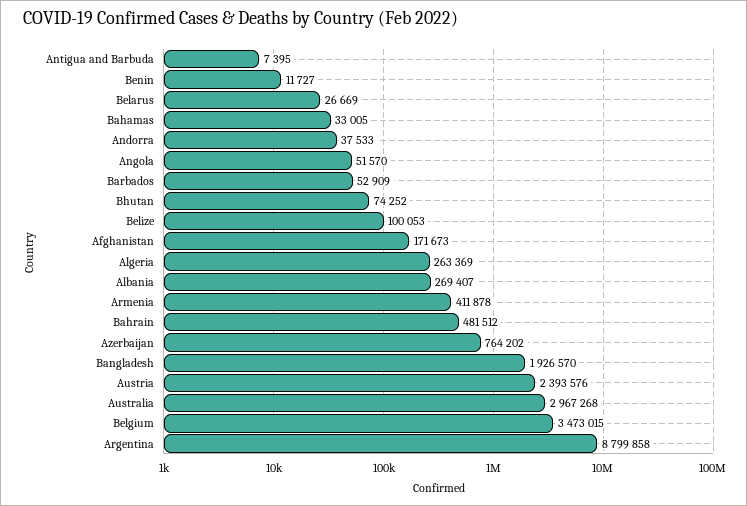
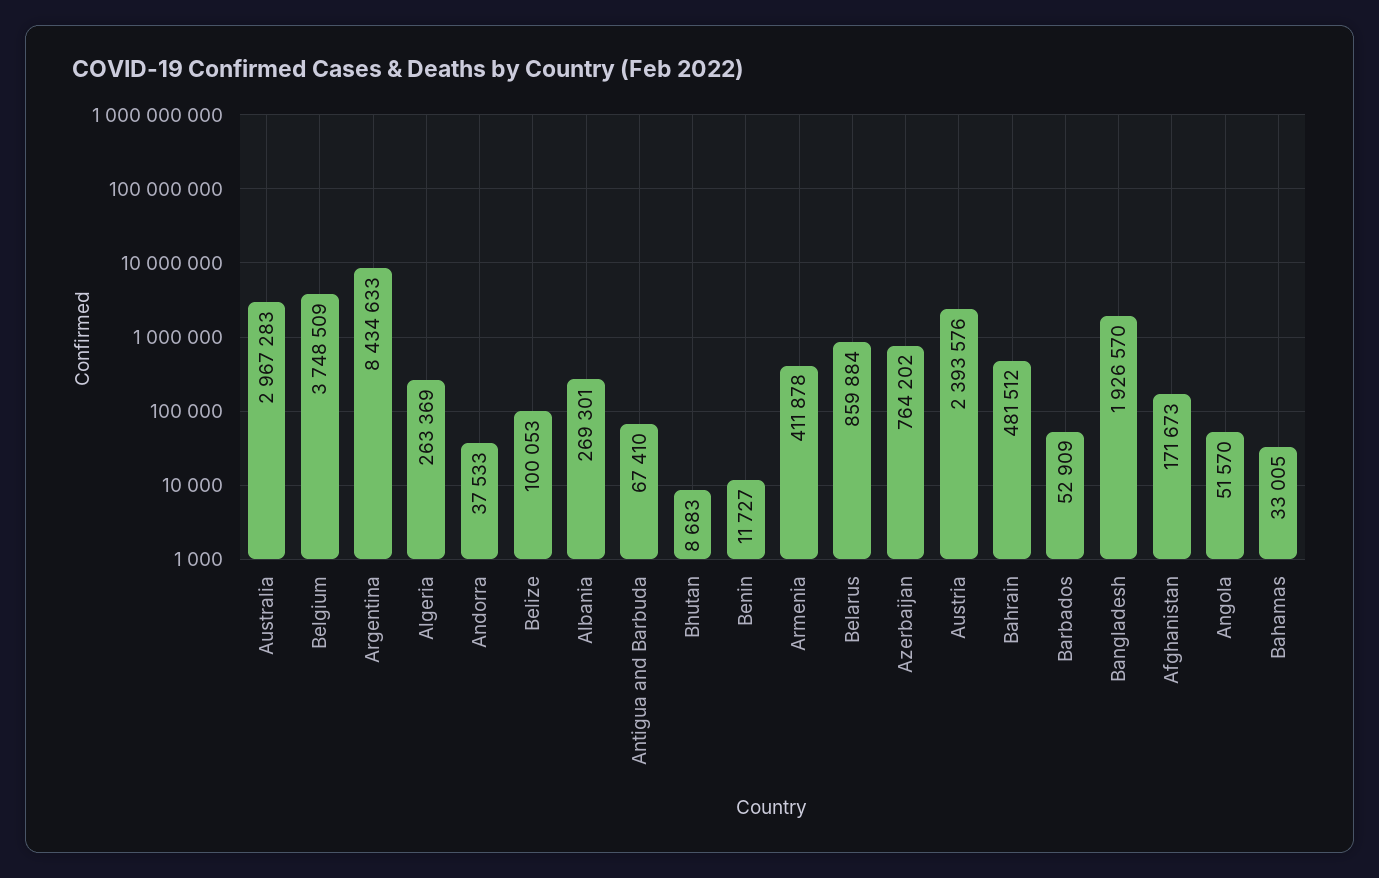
Antigua and Barbuda: 7395 -> 67410
Belarus: 26669 -> 859884
Bhutan: 74252 -> 8683
Albania: 269407 -> 269301
Australia: 2967268 -> 2967283
Belgium: 3473015 -> 3748509
Argentina: 8799858 -> 8434633

